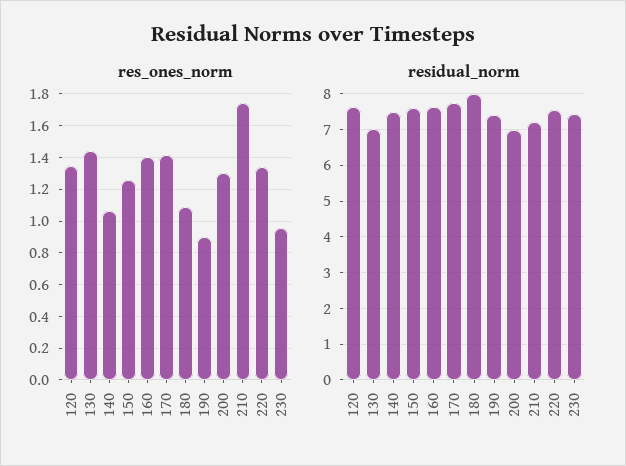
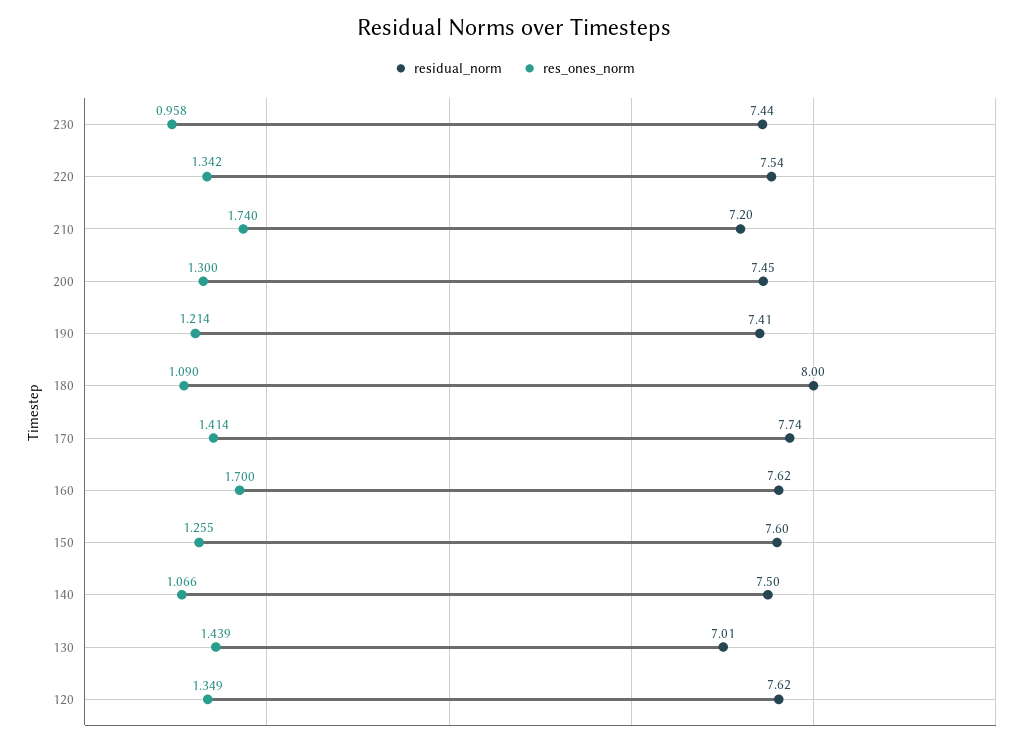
res_ones_norm, 160: 1.4 -> 1.7
res_ones_norm, 190: 0.9 -> 1.214
residual_norm, 200: 7 -> 7.45

